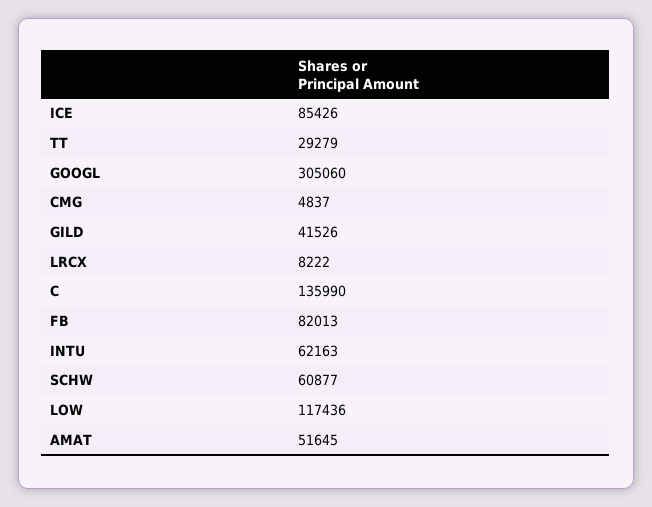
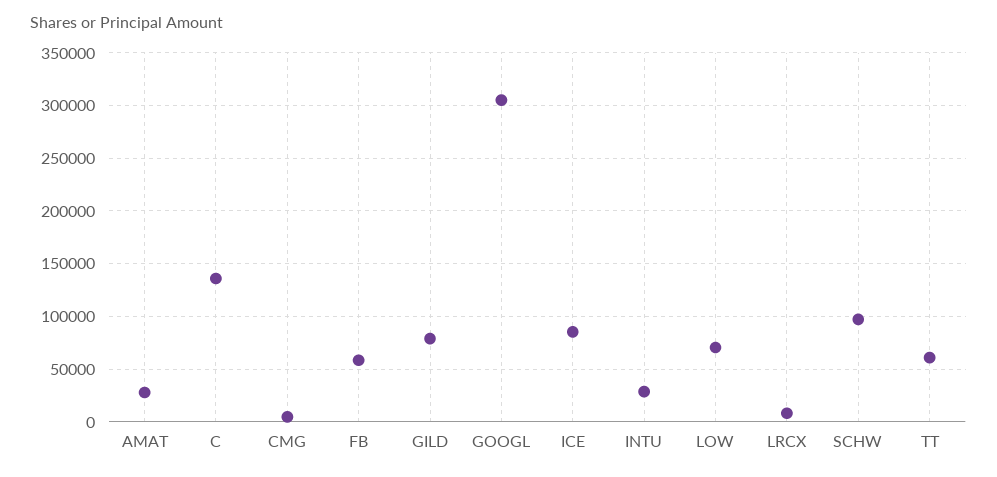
TT: 29279 -> 60000
GILD: 41526 -> 80000
FB: 82013 -> 60000
INTU: 62163 -> 30000
SCHW: 60877 -> 100000
LOW: 117436 -> 70000
AMAT: 51645 -> 30000

